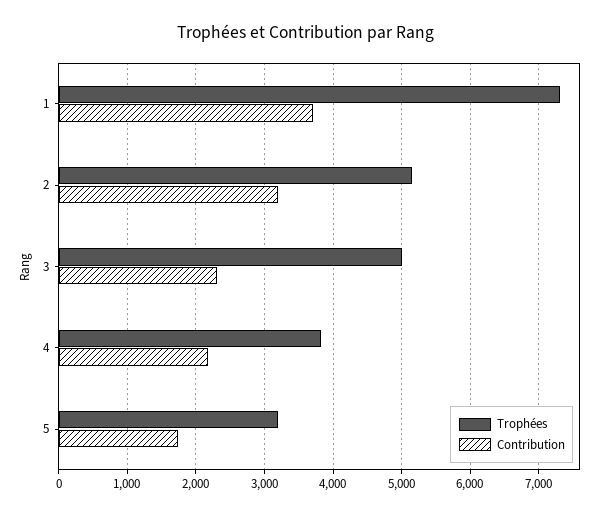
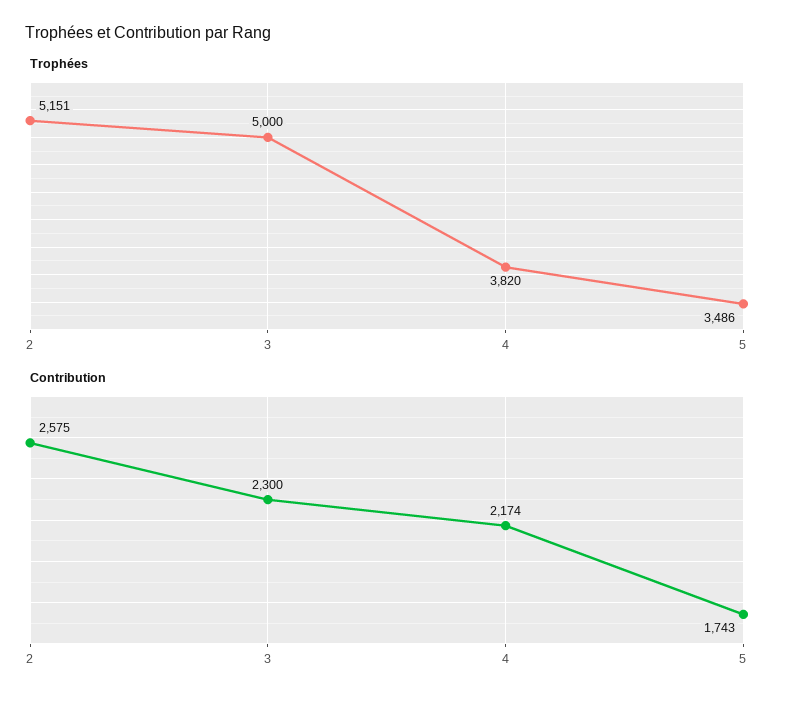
Trophées, 1: 7300 -> none
Contribution, 1: 3700 -> none
Contribution, 2: 3200 -> 2575
Trophées, 5: 3200 -> 3486

